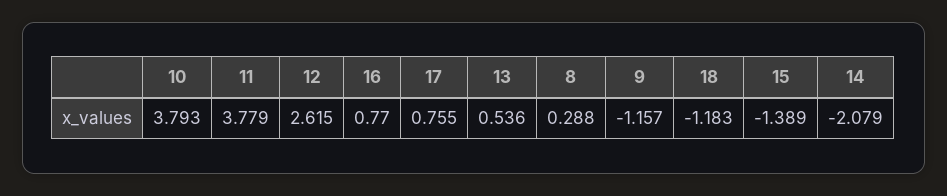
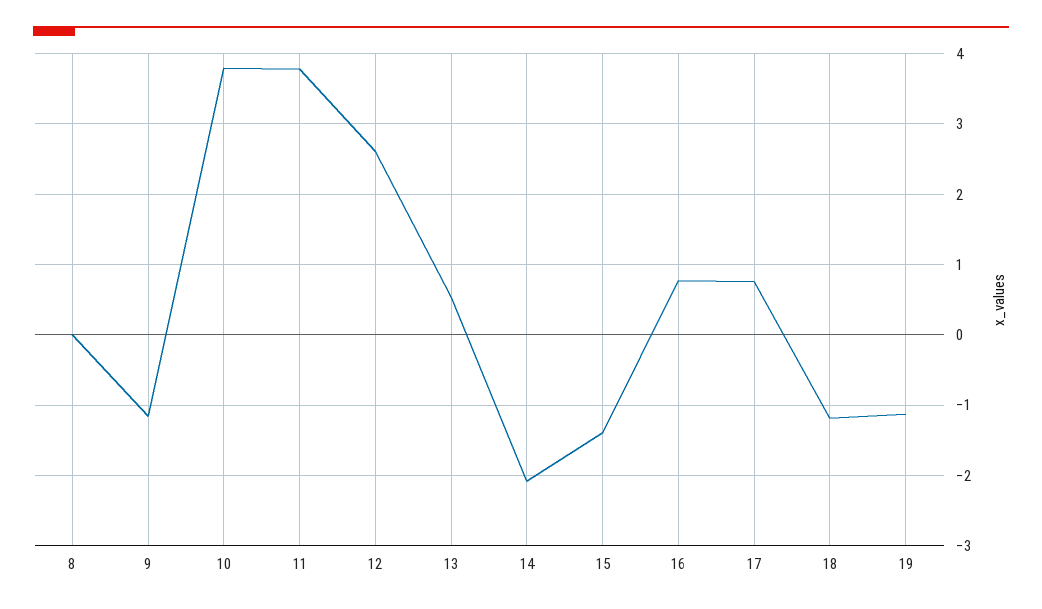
8: 0.288 -> 0
19: none -> -1.1

